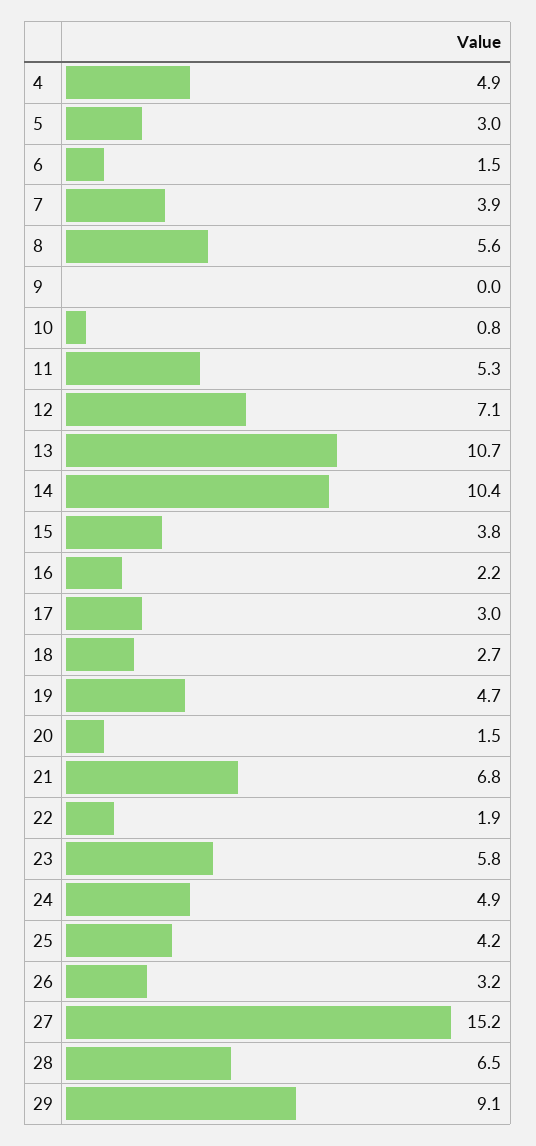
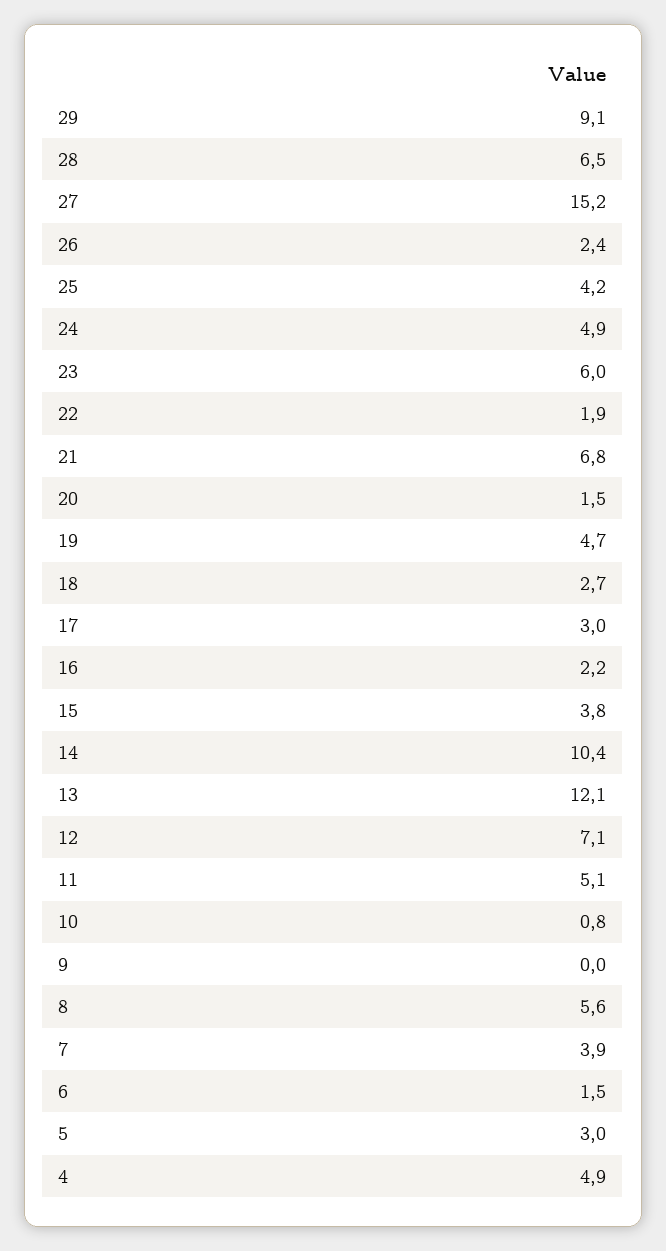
11: 5.3 -> 5.1
13: 10.7 -> 12.1
23: 5.8 -> 6
26: 3.2 -> 2.4

